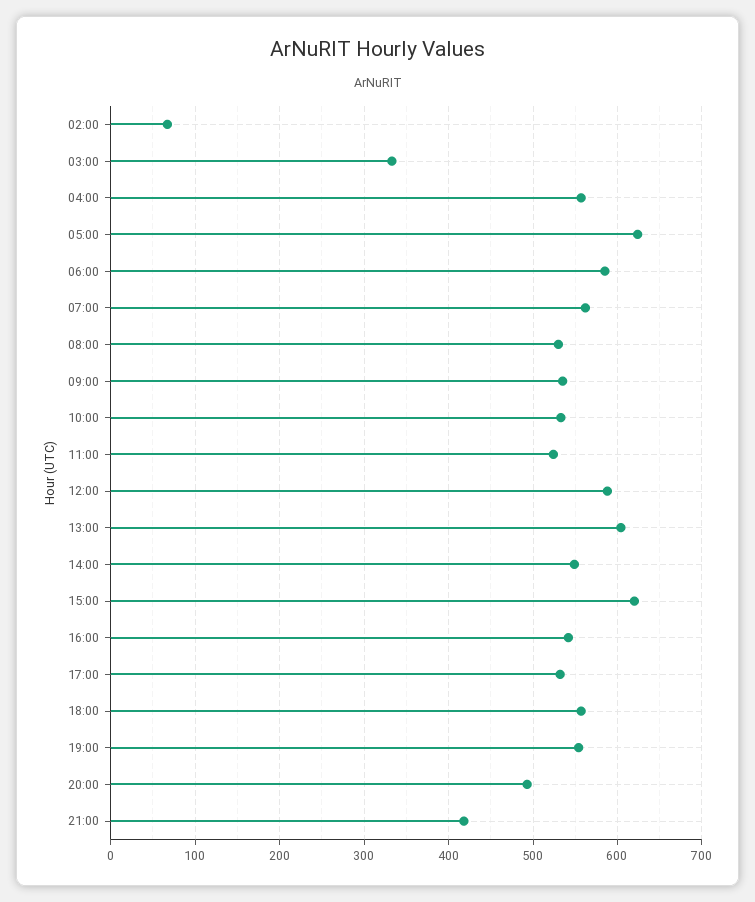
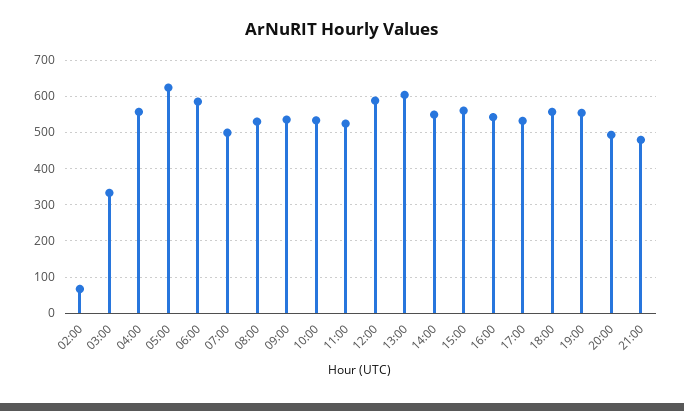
07:00: 560 -> 500
15:00: 620 -> 560
21:00: 420 -> 480

